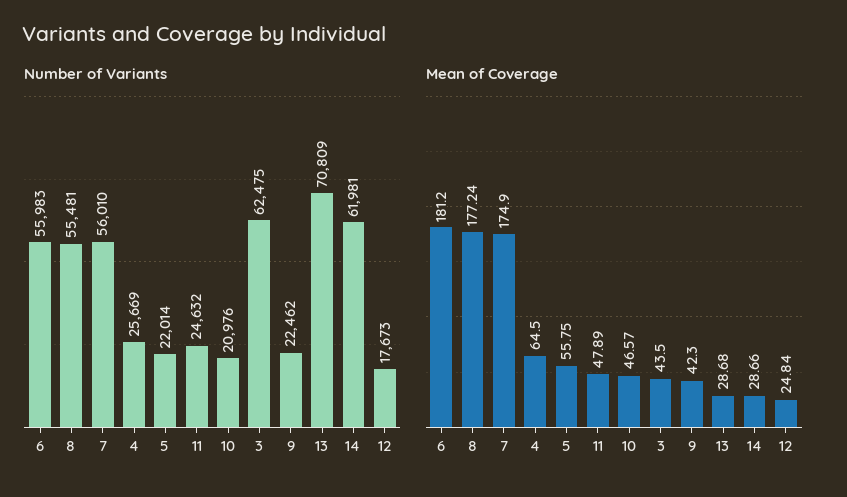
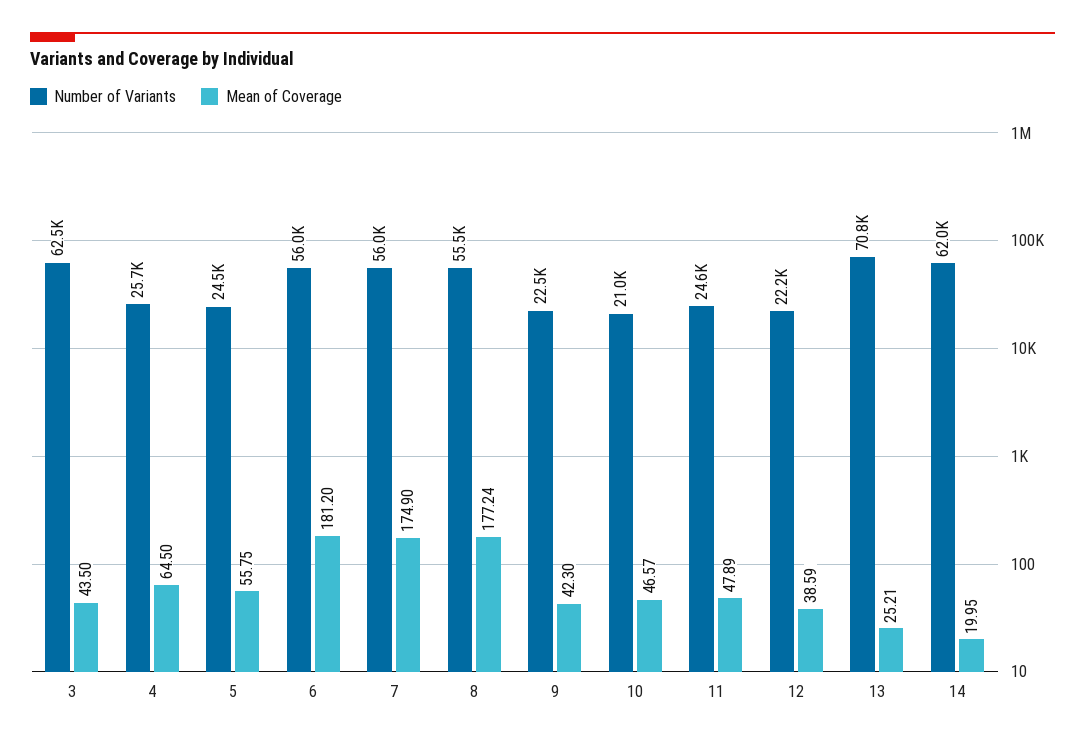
Number of Variants, 5: 22014 -> 24500
Number of Variants, 12: 17673 -> 22200
Mean of Coverage, 13: 28.68 -> 25.21
Mean of Coverage, 14: 28.66 -> 19.95
Mean of Coverage, 12: 24.84 -> 38.59

